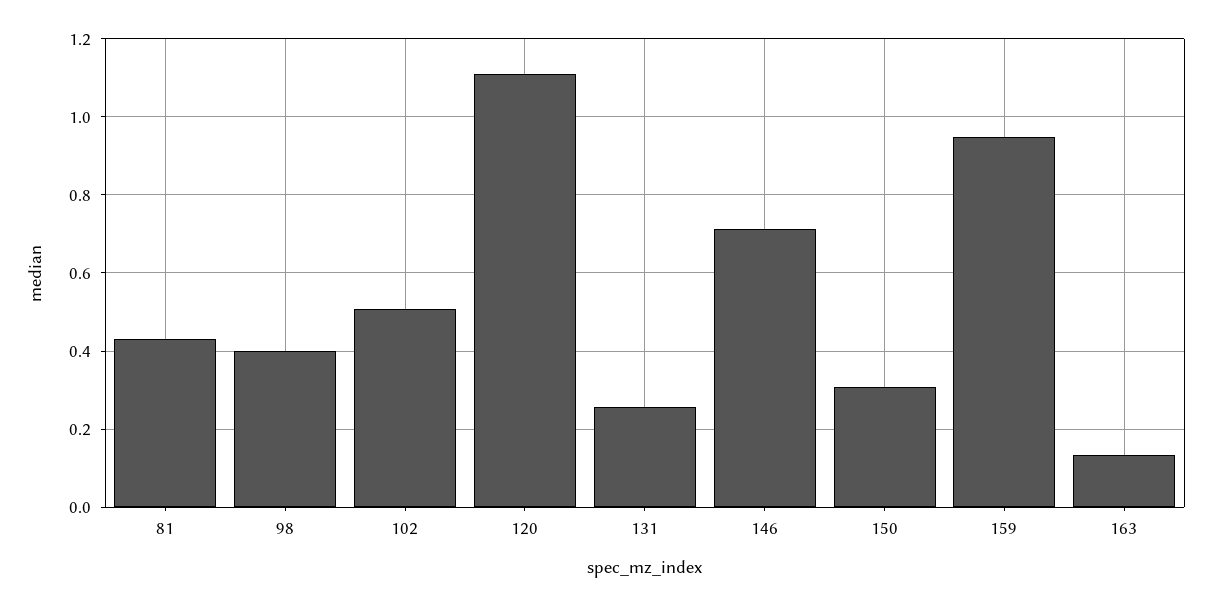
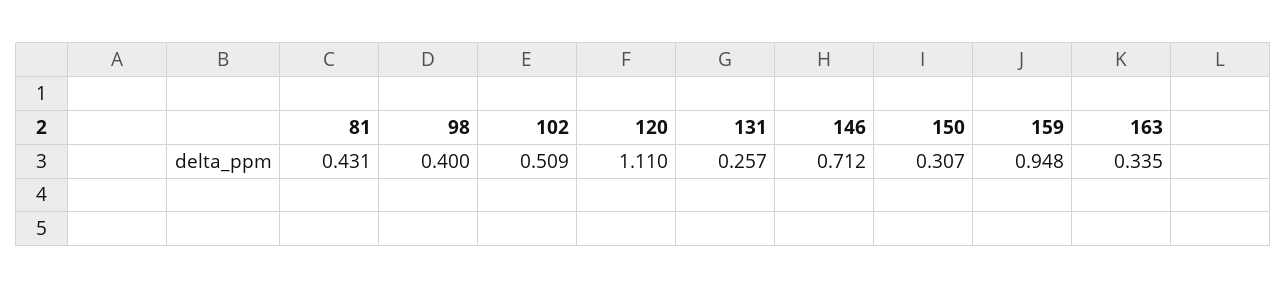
163: 0.14 -> 0.335

